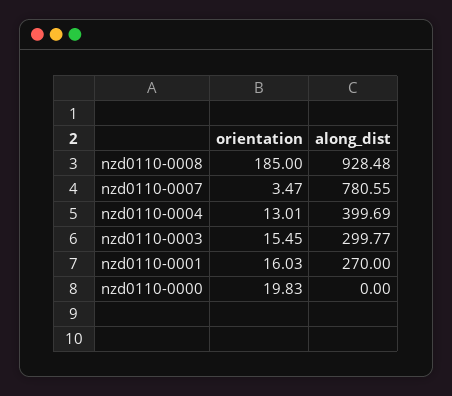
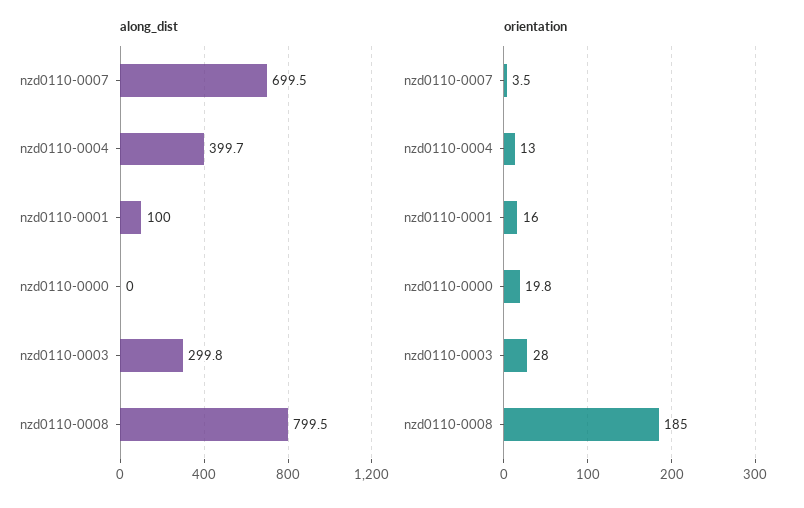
along_dist, nzd0110-0008: 928.48 -> 799.5
along_dist, nzd0110-0007: 780.55 -> 699.5
orientation, nzd0110-0003: 15.45 -> 28
along_dist, nzd0110-0001: 270 -> 100

